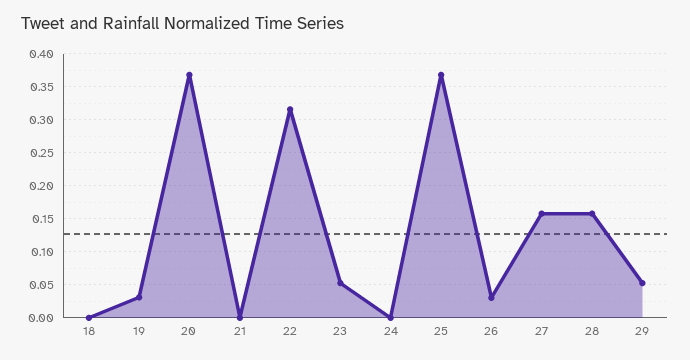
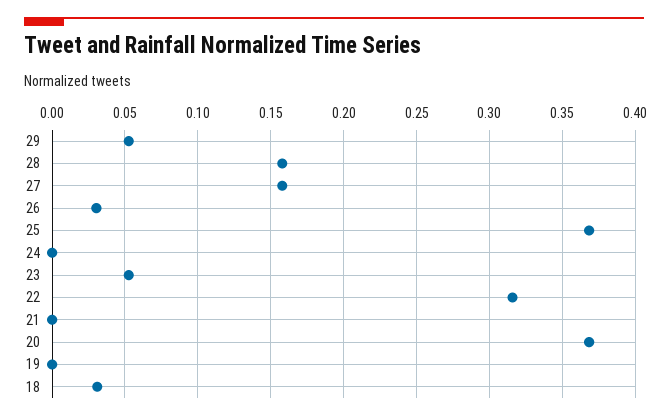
18: 0 -> 0.03
19: 0.03 -> 0

